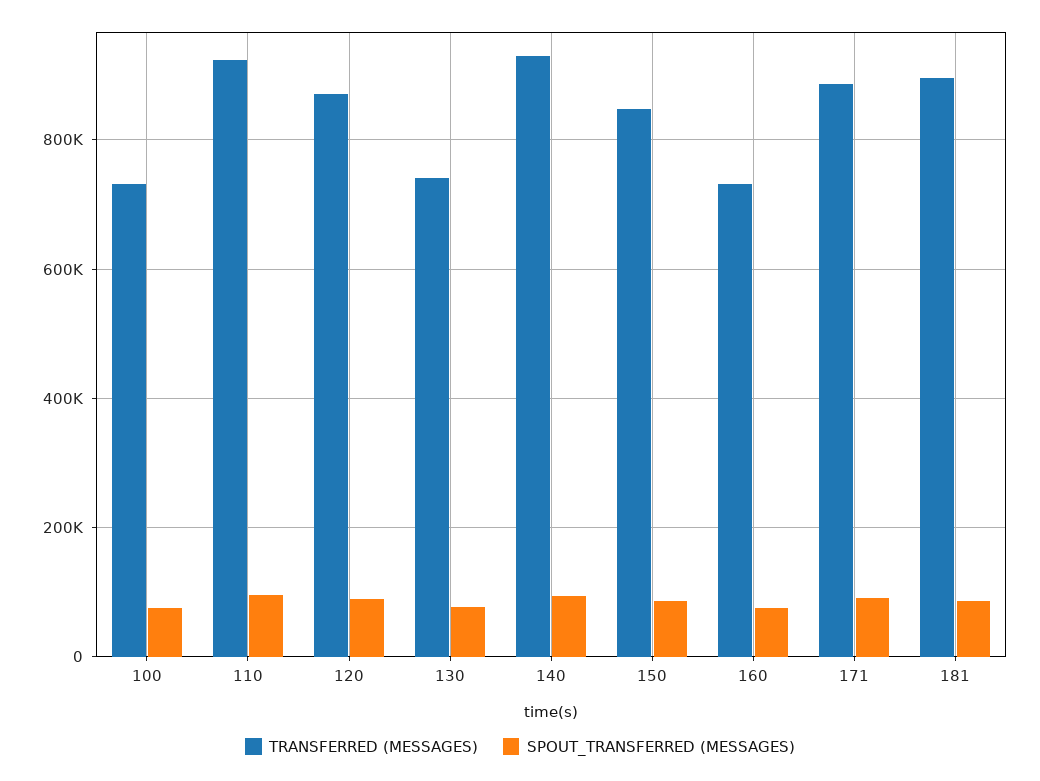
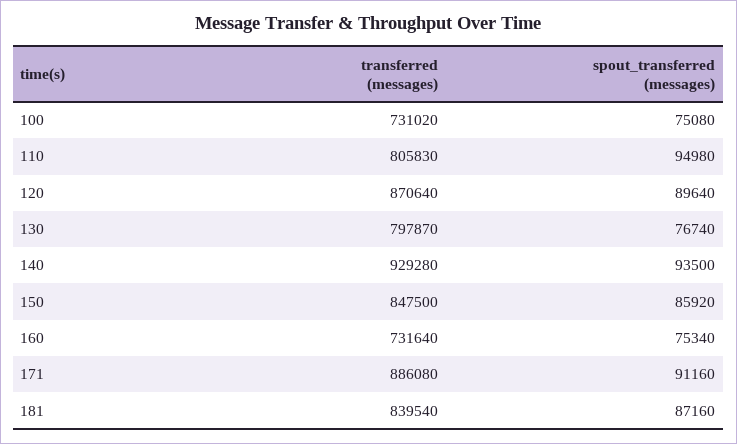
TRANSFERRED (MESSAGES), 110: 920000 -> 805830
TRANSFERRED (MESSAGES), 130: 740000 -> 797870
TRANSFERRED (MESSAGES), 181: 900000 -> 839540

